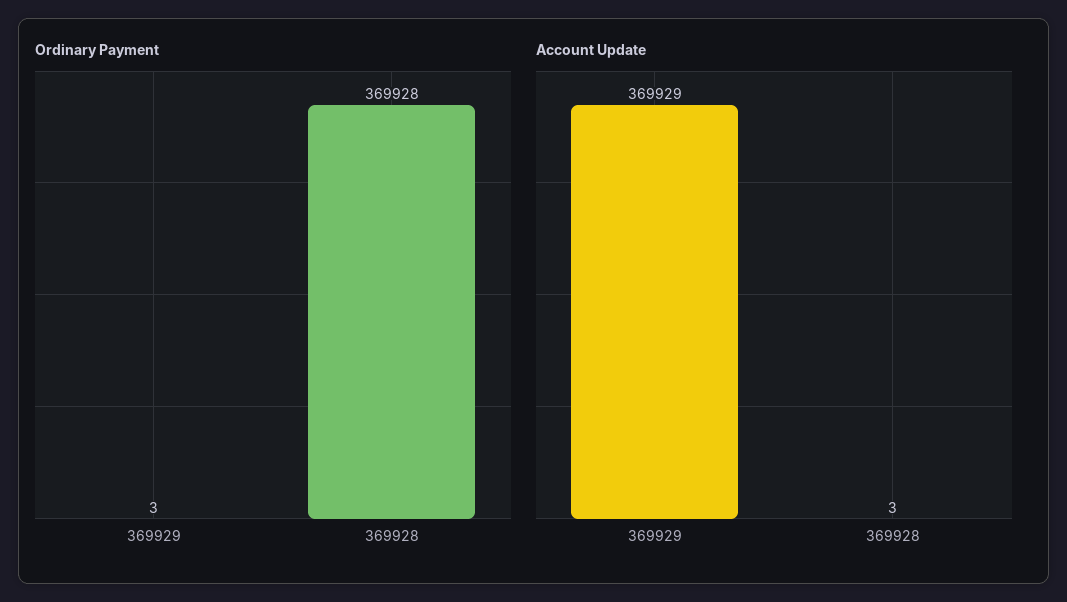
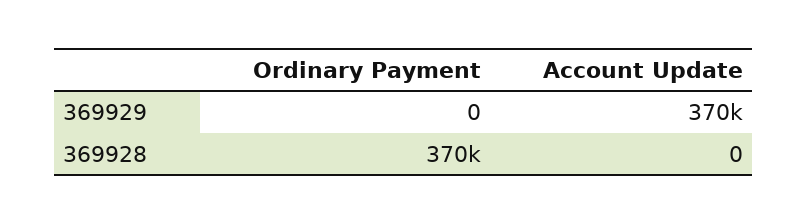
Ordinary Payment, 369929: 3 -> 0
Account Update, 369928: 3 -> 0

